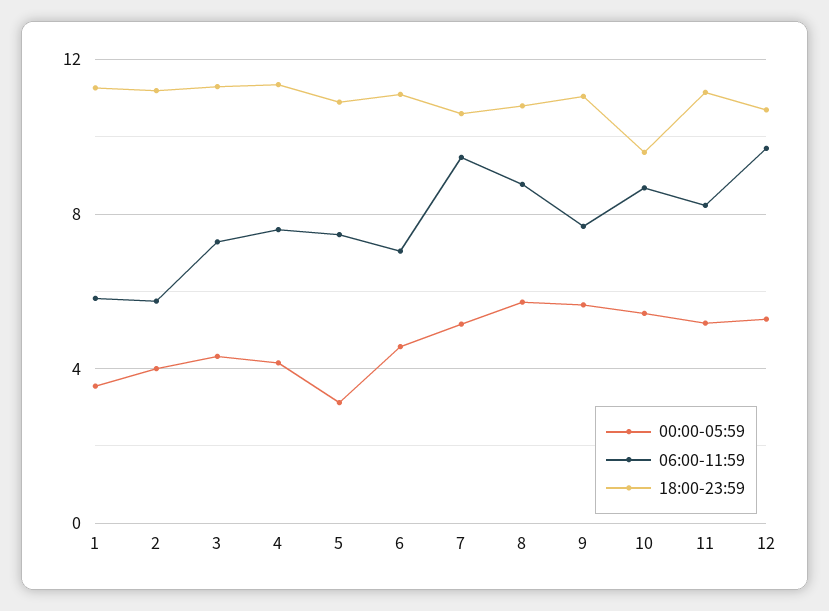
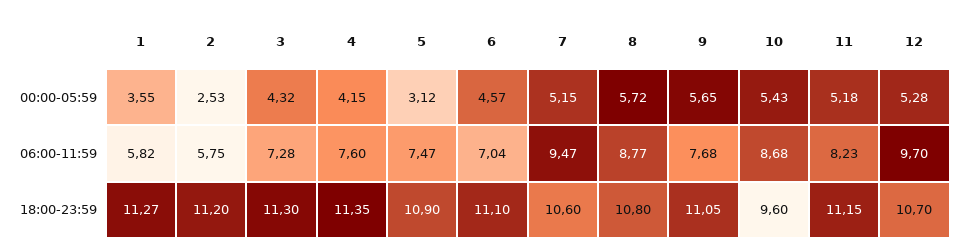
00:00-05:59, 2: 4 -> 2.53

